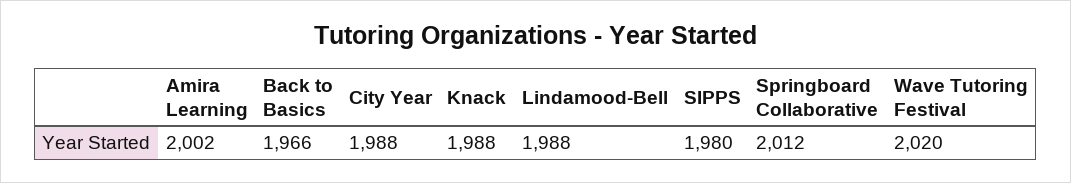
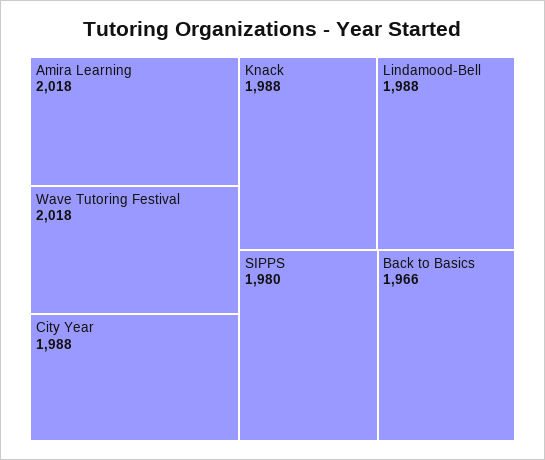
Amira Learning: 2002 -> 2018
Springboard Collaborative: 2012 -> none
Wave Tutoring Festival: 2020 -> 2018

